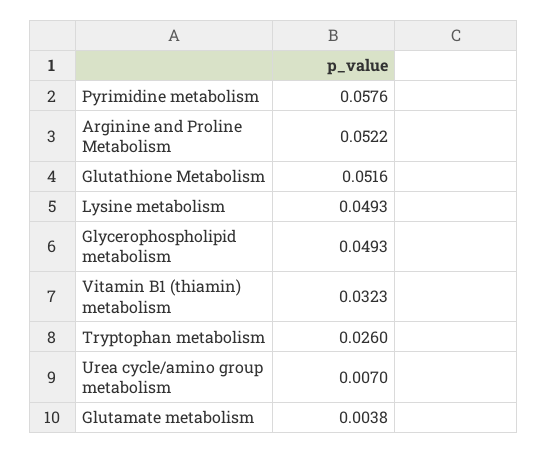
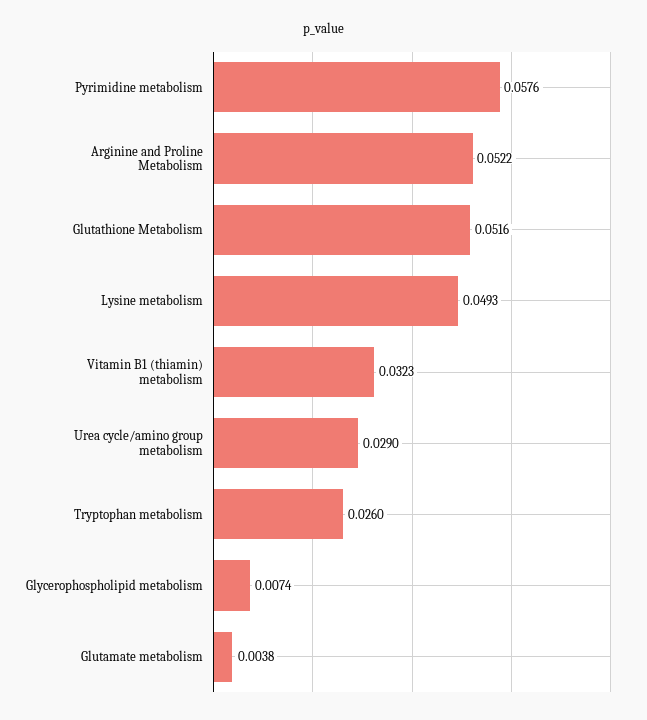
Glycerophospholipid metabolism: 0.0493 -> 0.0074
Urea cycle/amino group metabolism: 0.007 -> 0.029

